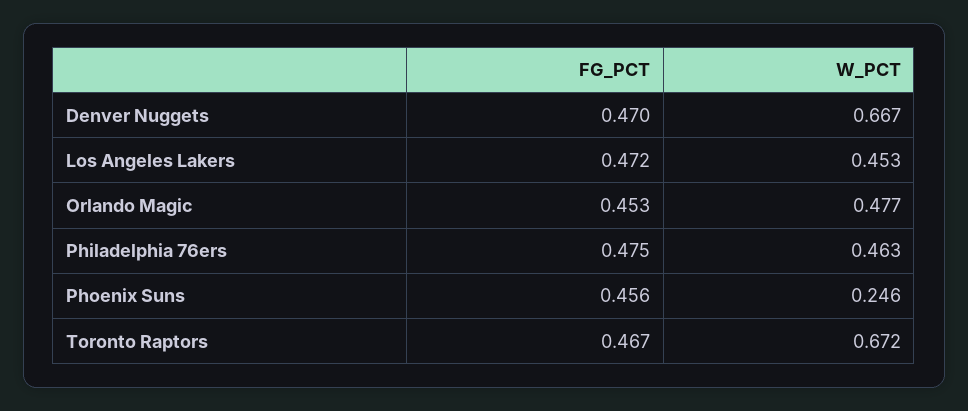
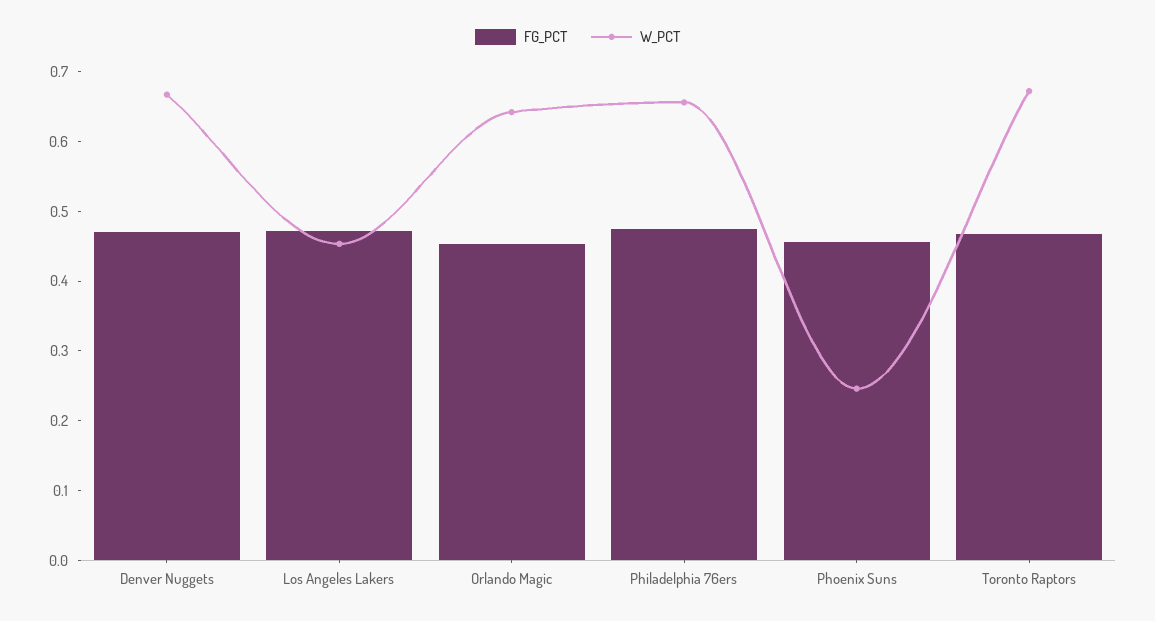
W_PCT, Orlando Magic: 0.477 -> 0.64
W_PCT, Philadelphia 76ers: 0.463 -> 0.66

